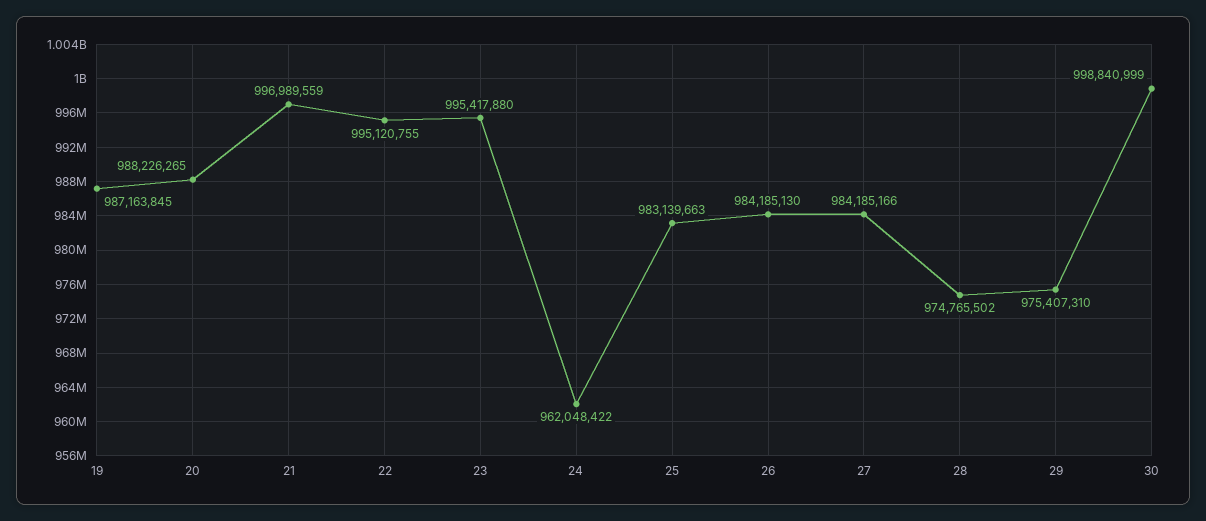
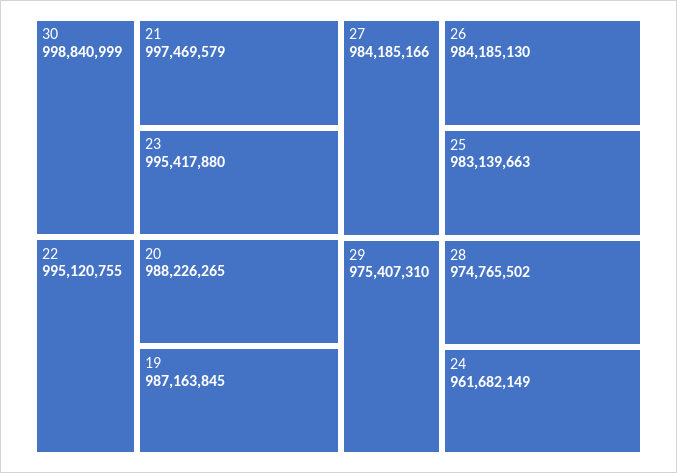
21: 996989559 -> 997469579
24: 962048422 -> 961682149

